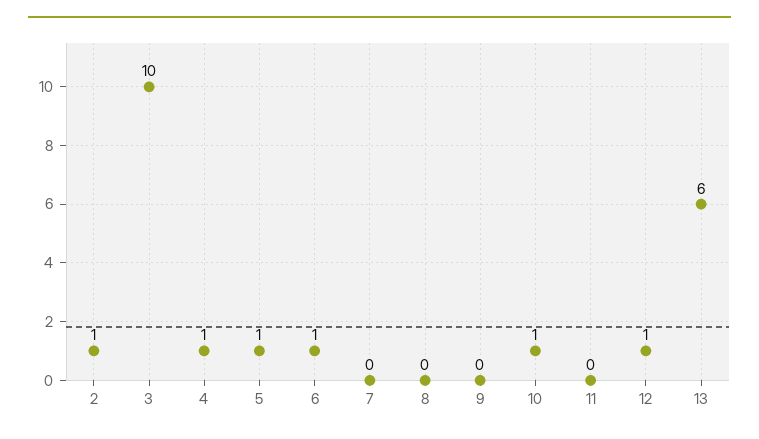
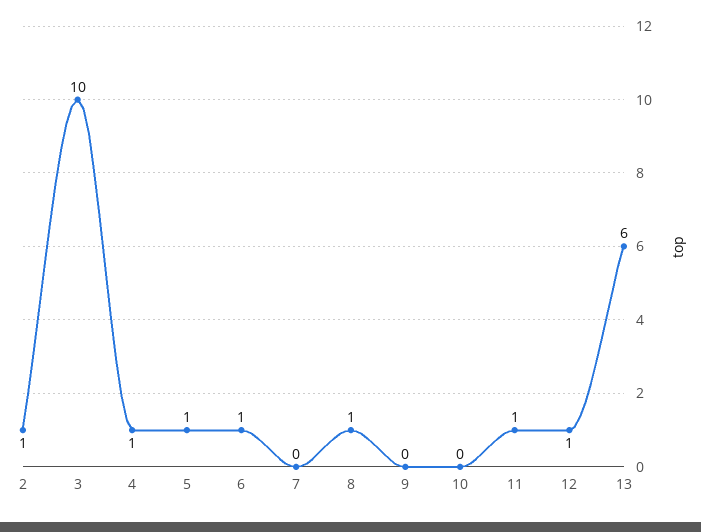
8: 0 -> 1
10: 1 -> 0
11: 0 -> 1

